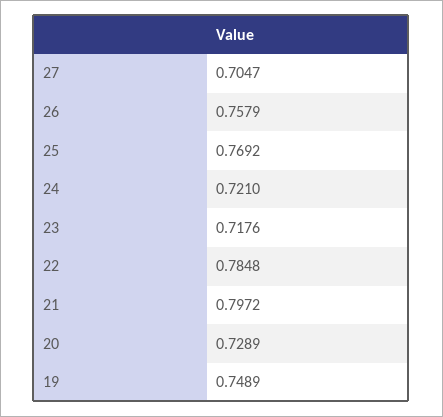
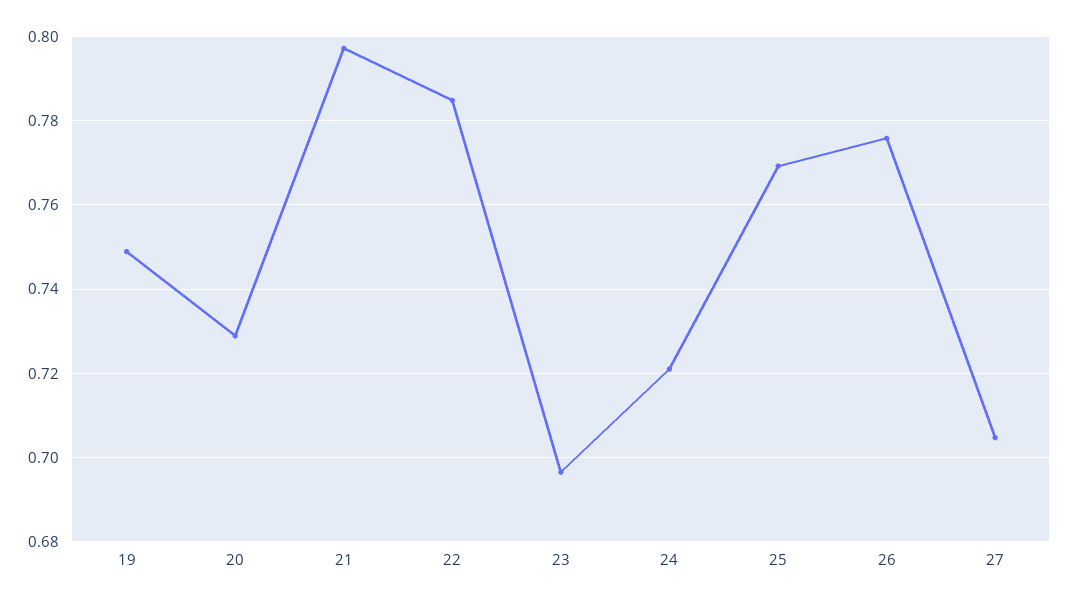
26: 0.7579 -> 0.776
23: 0.7176 -> 0.696

